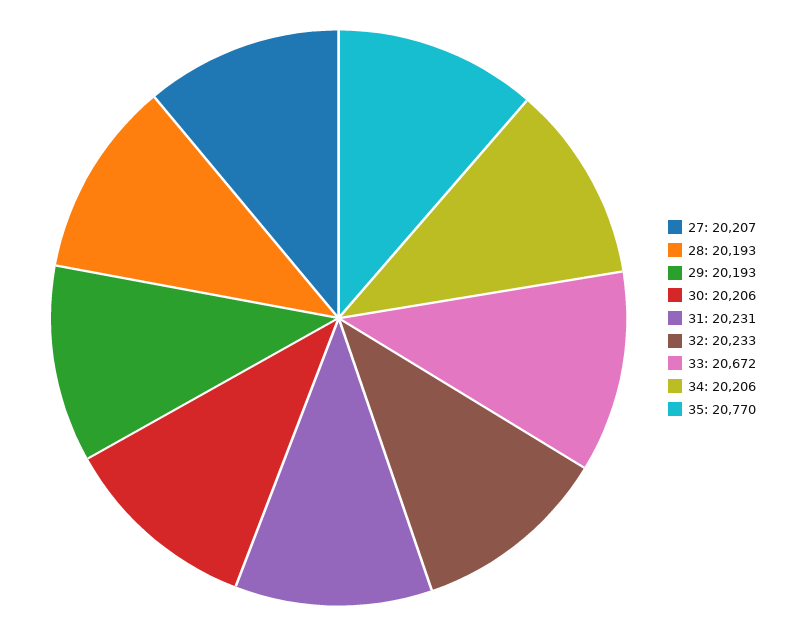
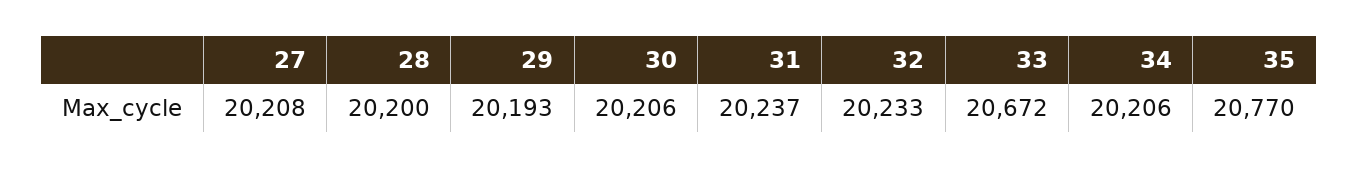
27: 20207 -> 20208
28: 20193 -> 20200
31: 20231 -> 20237

